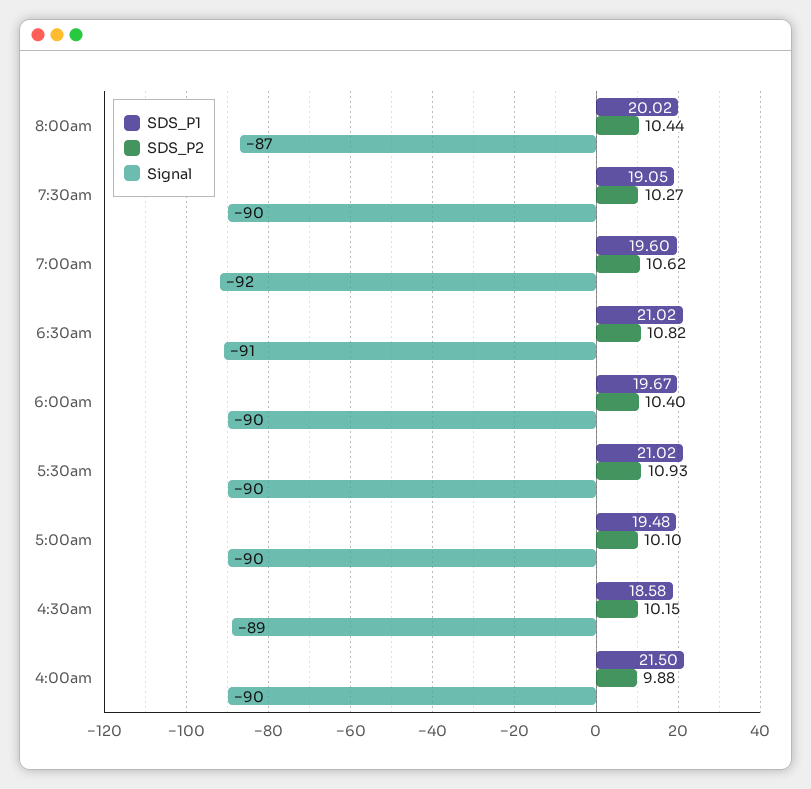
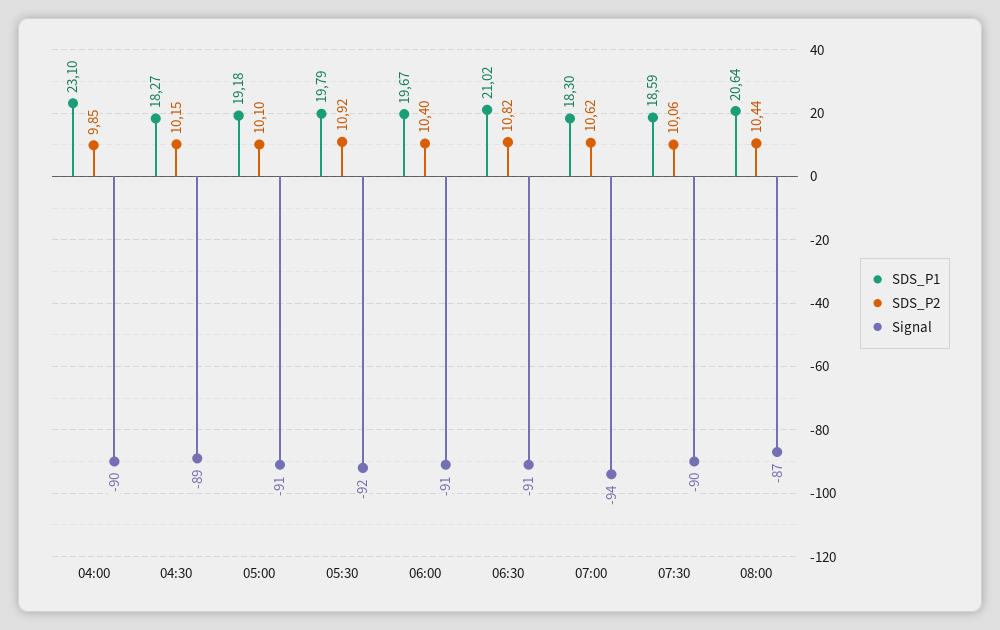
SDS_P1, 8:00am: 20.02 -> 20.64
SDS_P1, 7:30am: 19.05 -> 18.59
SDS_P2, 7:30am: 10.27 -> 10.06
SDS_P1, 7:00am: 19.6 -> 18.3
Signal, 7:00am: -92 -> -94
Signal, 6:00am: -90 -> -91
SDS_P1, 5:30am: 21.02 -> 19.79
SDS_P2, 5:30am: 10.93 -> 10.92
Signal, 5:30am: -90 -> -92
SDS_P1, 5:00am: 19.48 -> 19.18
Signal, 5:00am: -90 -> -91
SDS_P1, 4:30am: 18.58 -> 18.27
SDS_P1, 4:00am: 21.5 -> 23.1
SDS_P2, 4:00am: 9.88 -> 9.85

